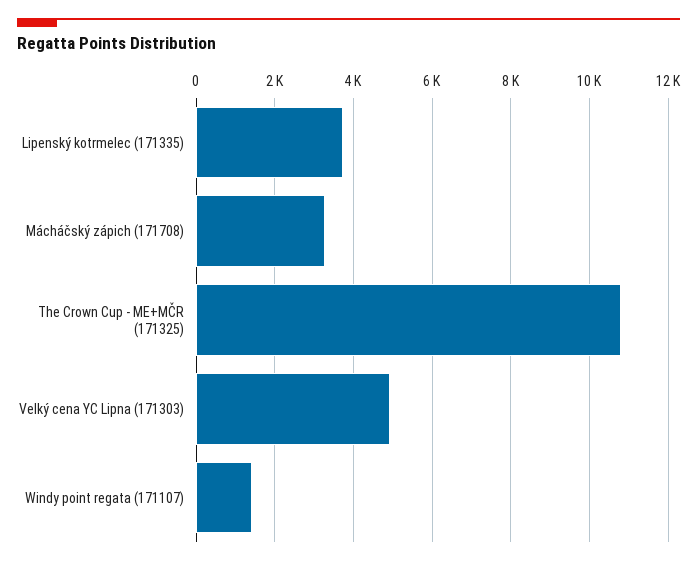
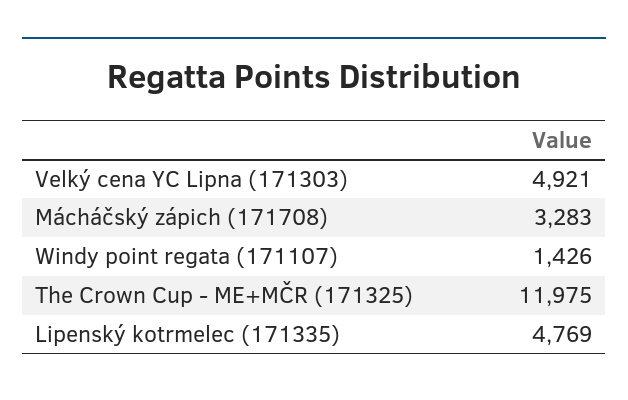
Lipenský kotrmelec (171335): 3800 -> 4769
The Crown Cup - ME+MČR (171325): 10800 -> 11975

